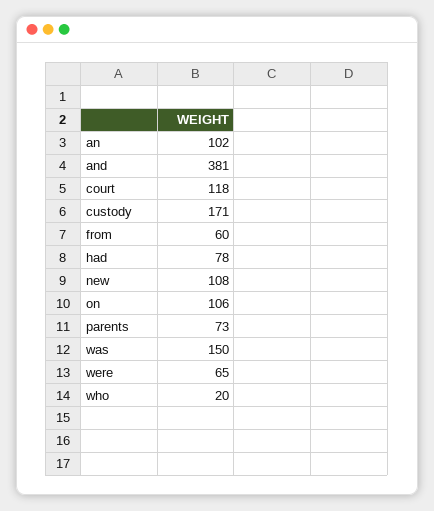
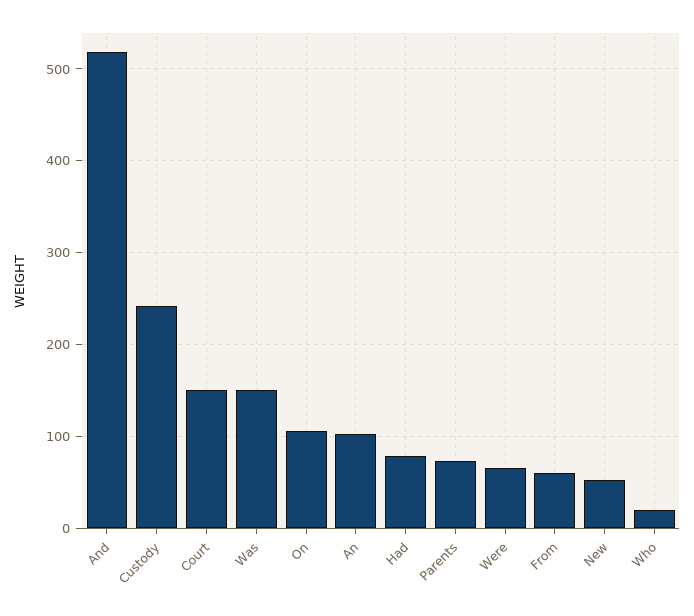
and: 381 -> 520
court: 118 -> 150
custody: 171 -> 240
new: 108 -> 50

